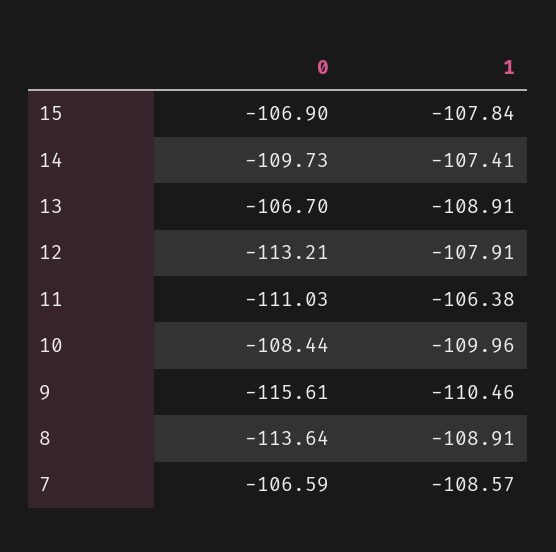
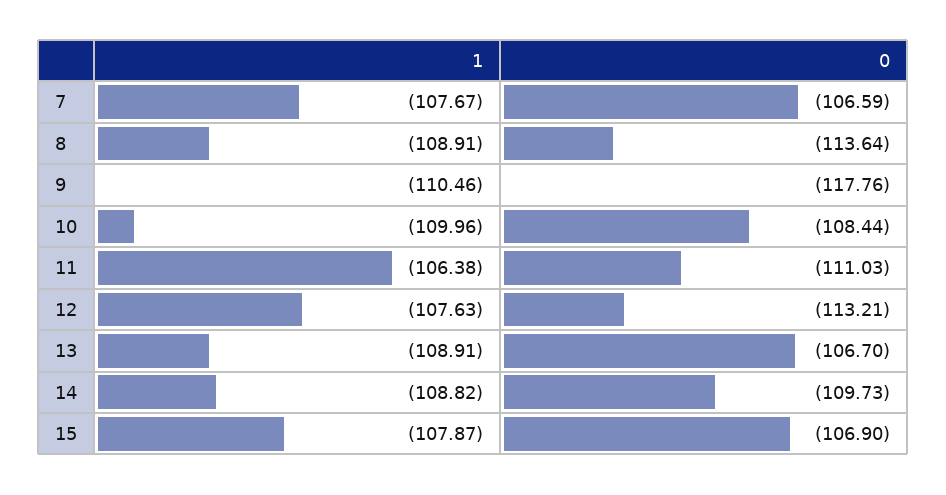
1, 15: -107.84 -> -107.87
1, 14: -107.41 -> -108.82
1, 12: -107.91 -> -107.63
0, 9: -115.61 -> -117.76
1, 7: -108.57 -> -107.67

